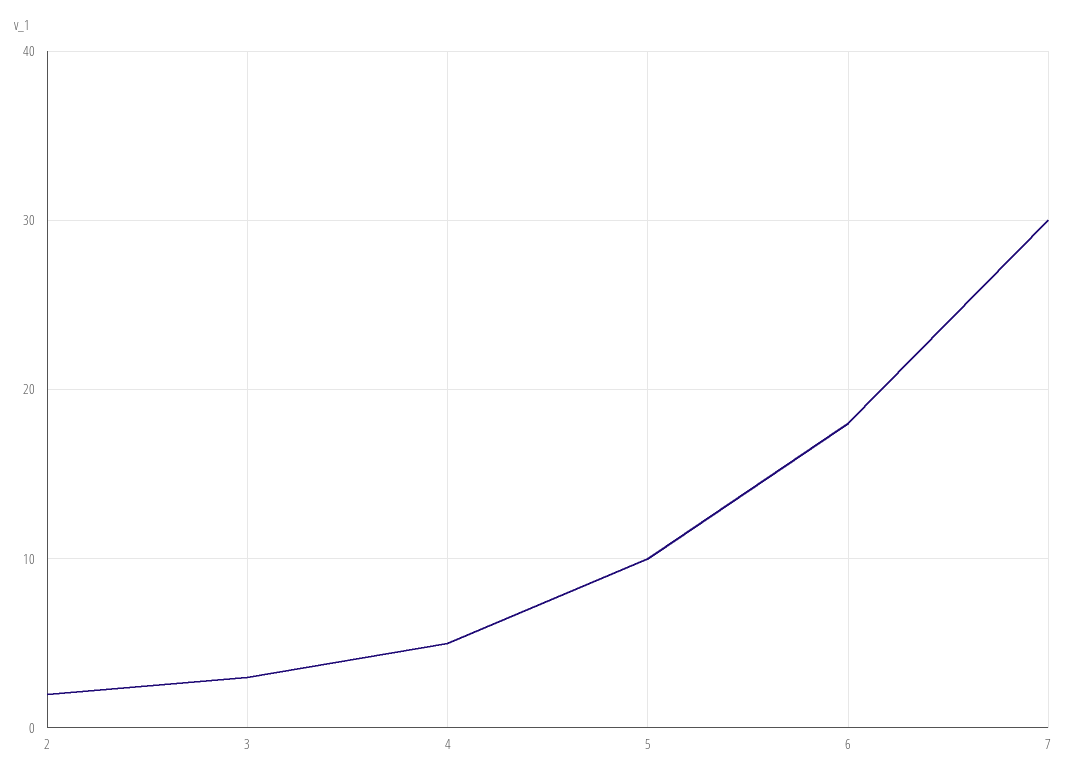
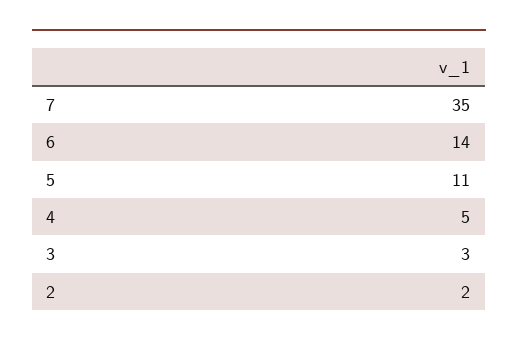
5: 10 -> 11
6: 18 -> 14
7: 30 -> 35

